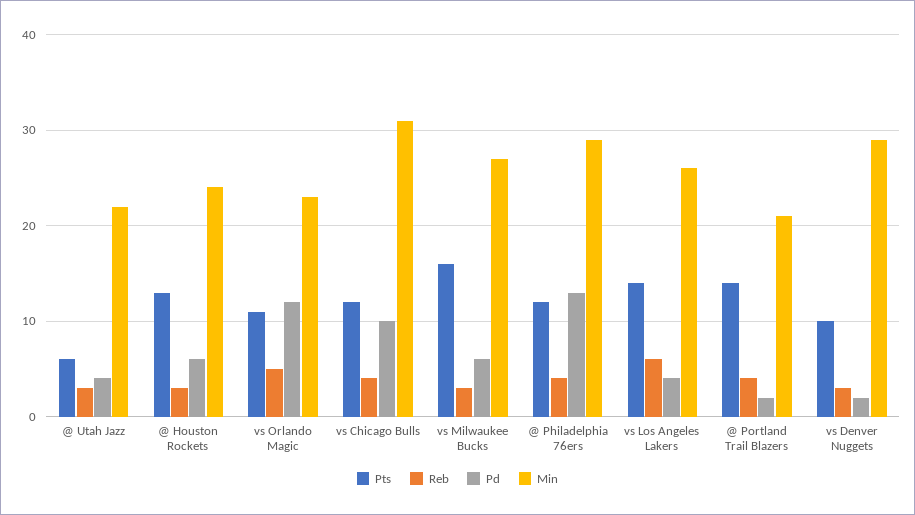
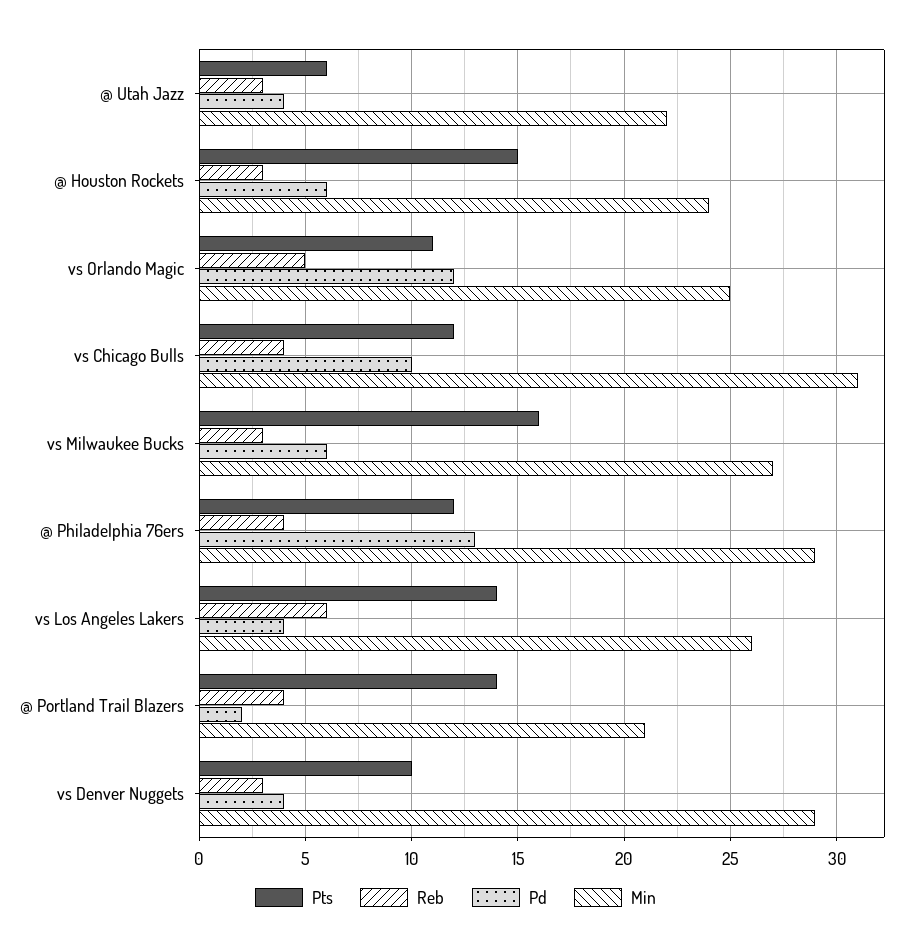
Pts, @ Houston Rockets: 13 -> 15
Min, vs Orlando Magic: 23 -> 25
Pd, vs Denver Nuggets: 2 -> 4

